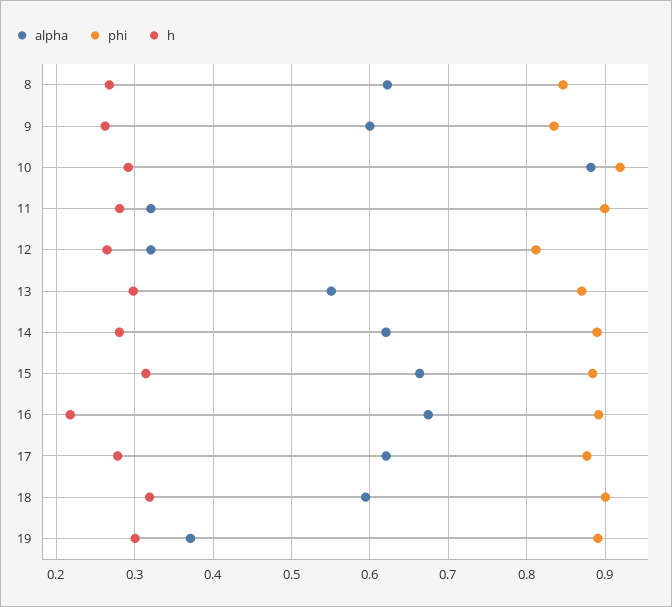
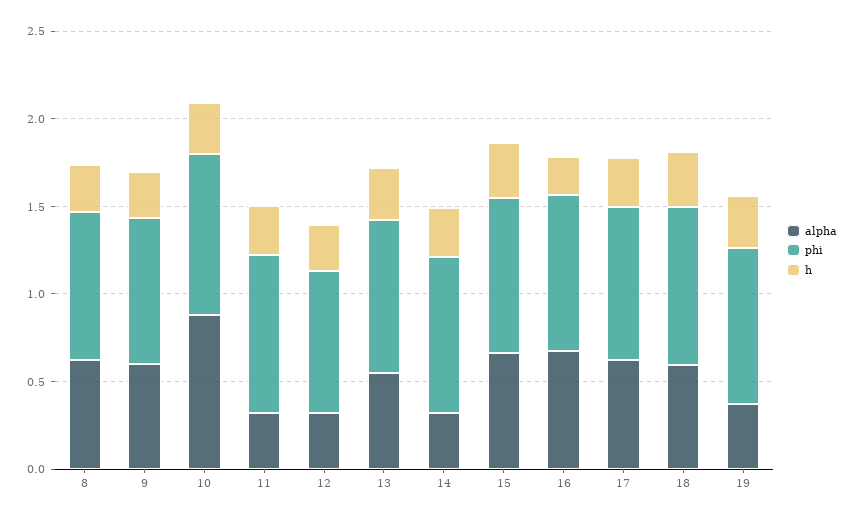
alpha, 14: 0.62 -> 0.3

